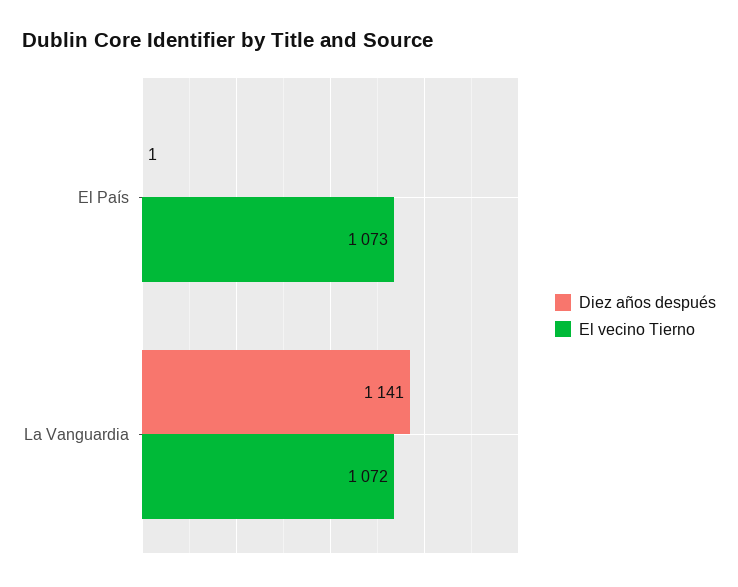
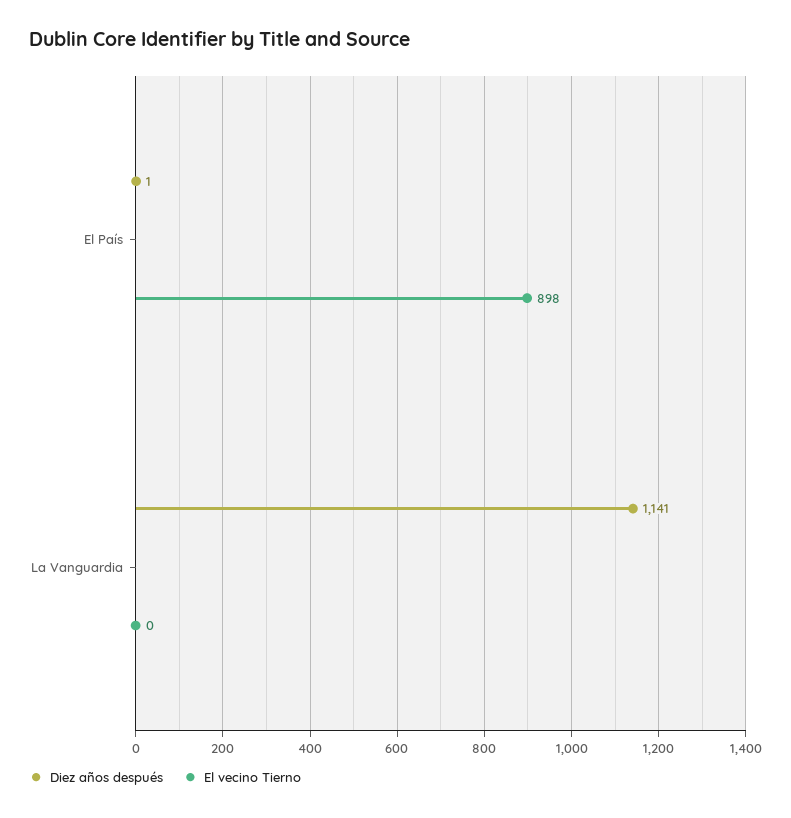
El vecino Tierno, El País: 1073 -> 898
El vecino Tierno, La Vanguardia: 1072 -> 0

